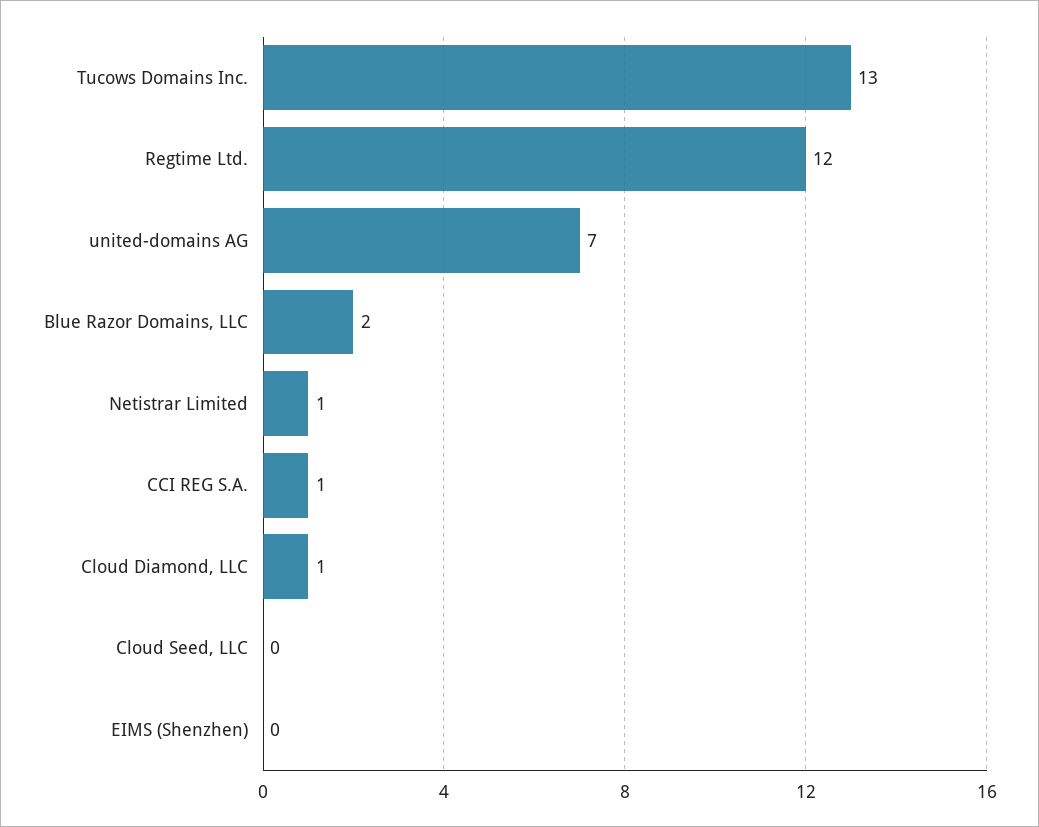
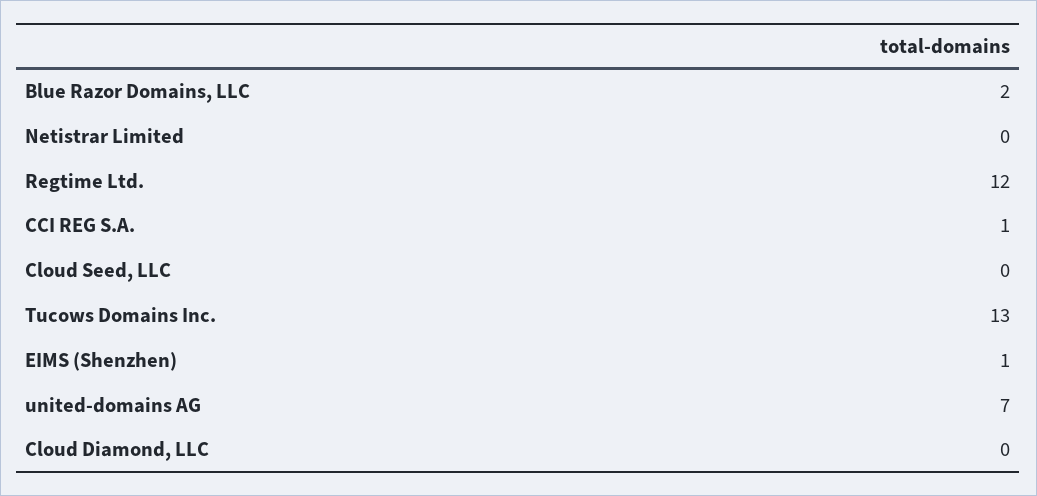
Netistrar Limited: 1 -> 0
Cloud Diamond, LLC: 1 -> 0
EIMS (Shenzhen): 0 -> 1

